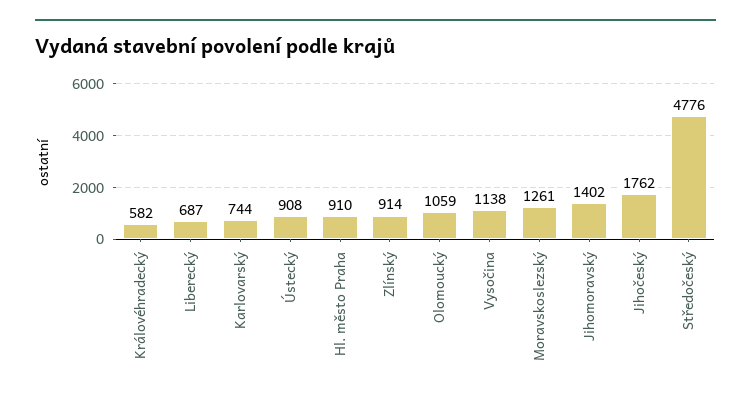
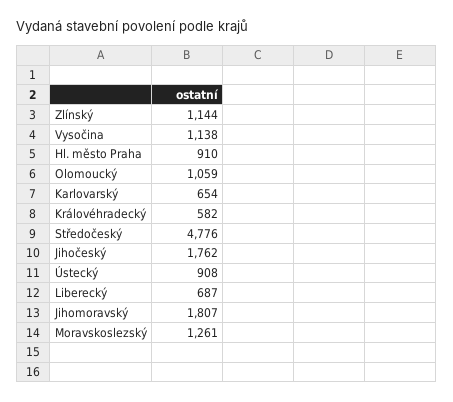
Karlovarský: 744 -> 654
Zlínský: 914 -> 1144
Jihomoravský: 1402 -> 1807

